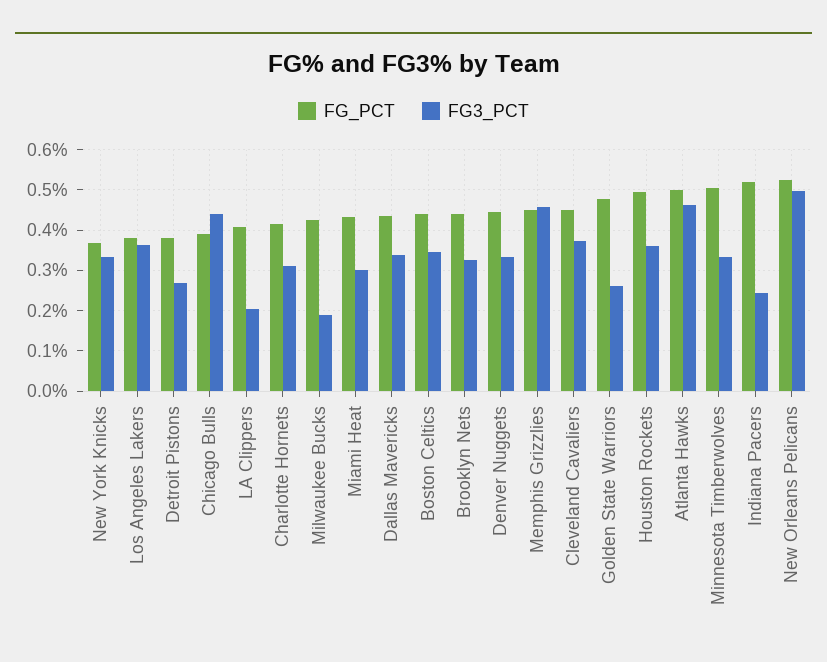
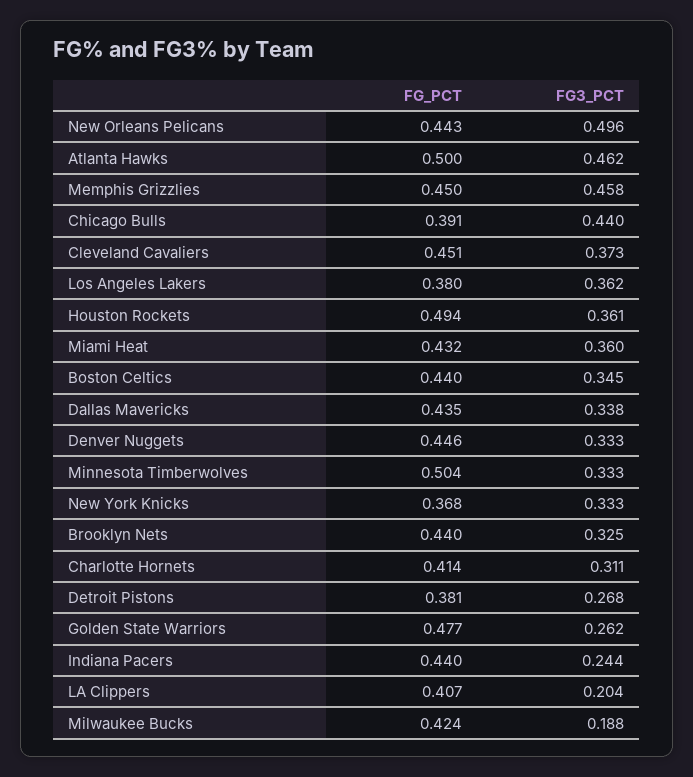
FG3_PCT, Miami Heat: 0.3 -> 0.36
FG_PCT, Indiana Pacers: 0.52 -> 0.44
FG_PCT, New Orleans Pelicans: 0.52 -> 0.443

